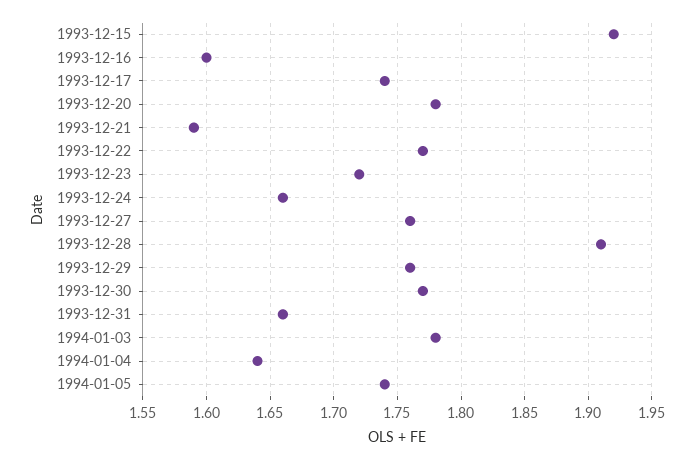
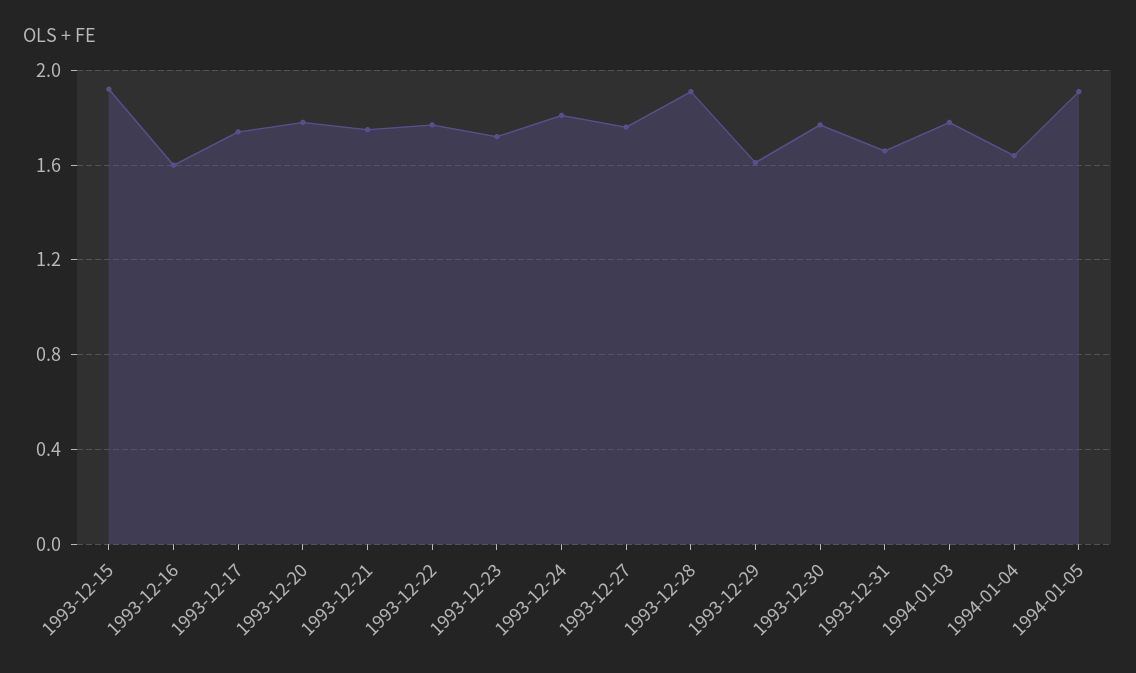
1993-12-21: 1.59 -> 1.75
1993-12-24: 1.66 -> 1.8
1993-12-29: 1.76 -> 1.6
1994-01-05: 1.74 -> 1.9

